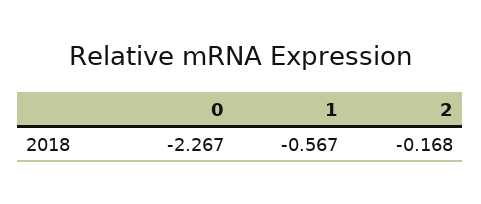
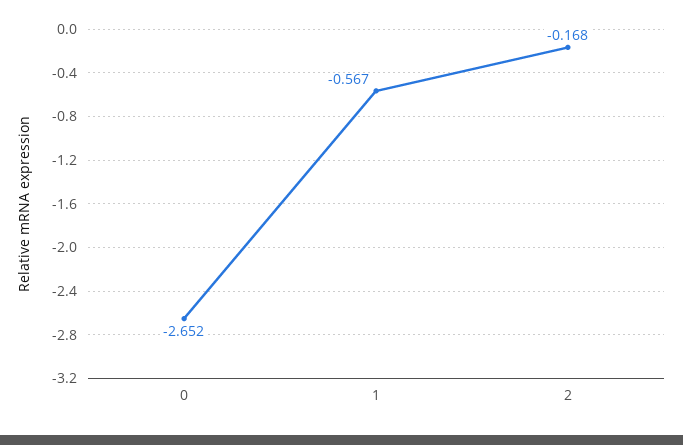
0: -2.267 -> -2.652

